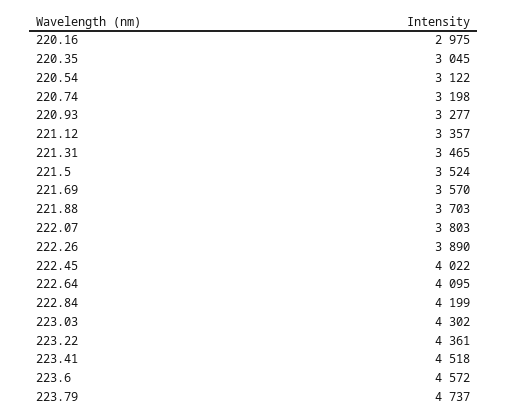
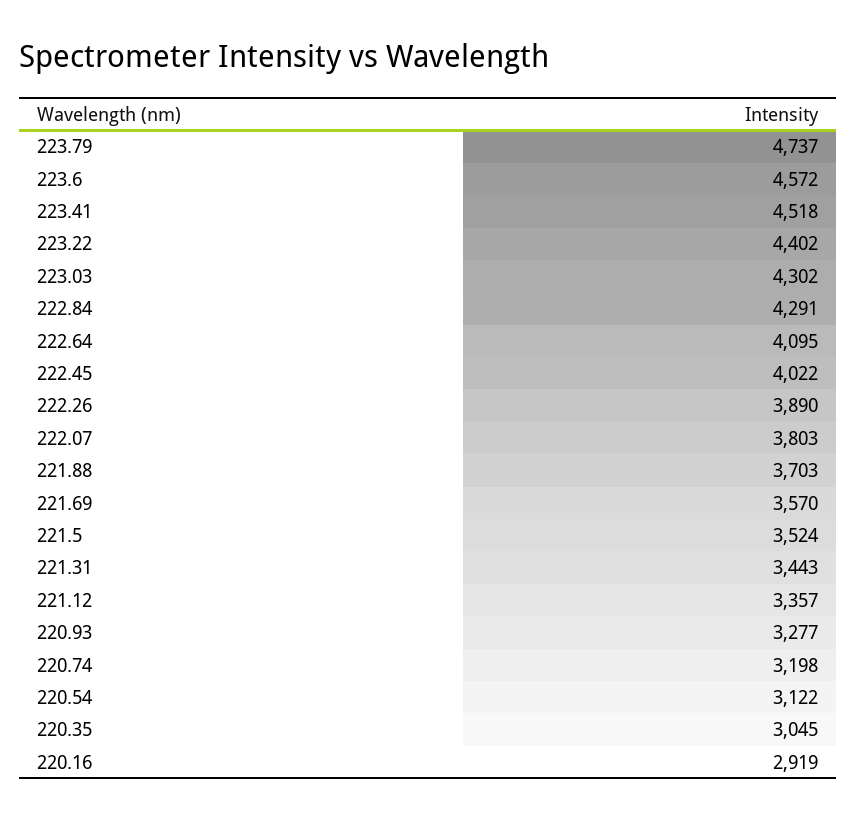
220.16: 2975 -> 2919
221.31: 3465 -> 3443
222.84: 4199 -> 4291
223.22: 4361 -> 4402

